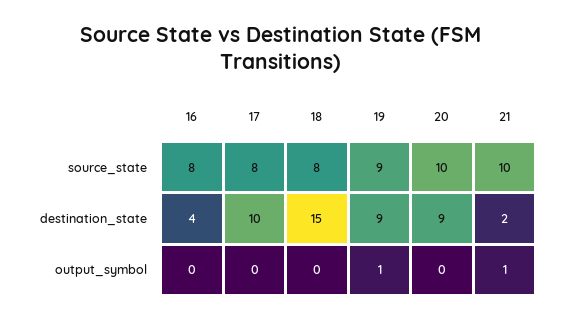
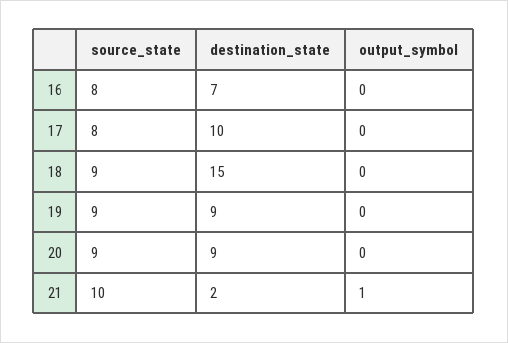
18, source_state: 8 -> 9
20, source_state: 10 -> 9
16, destination_state: 4 -> 7
19, output_symbol: 1 -> 0

